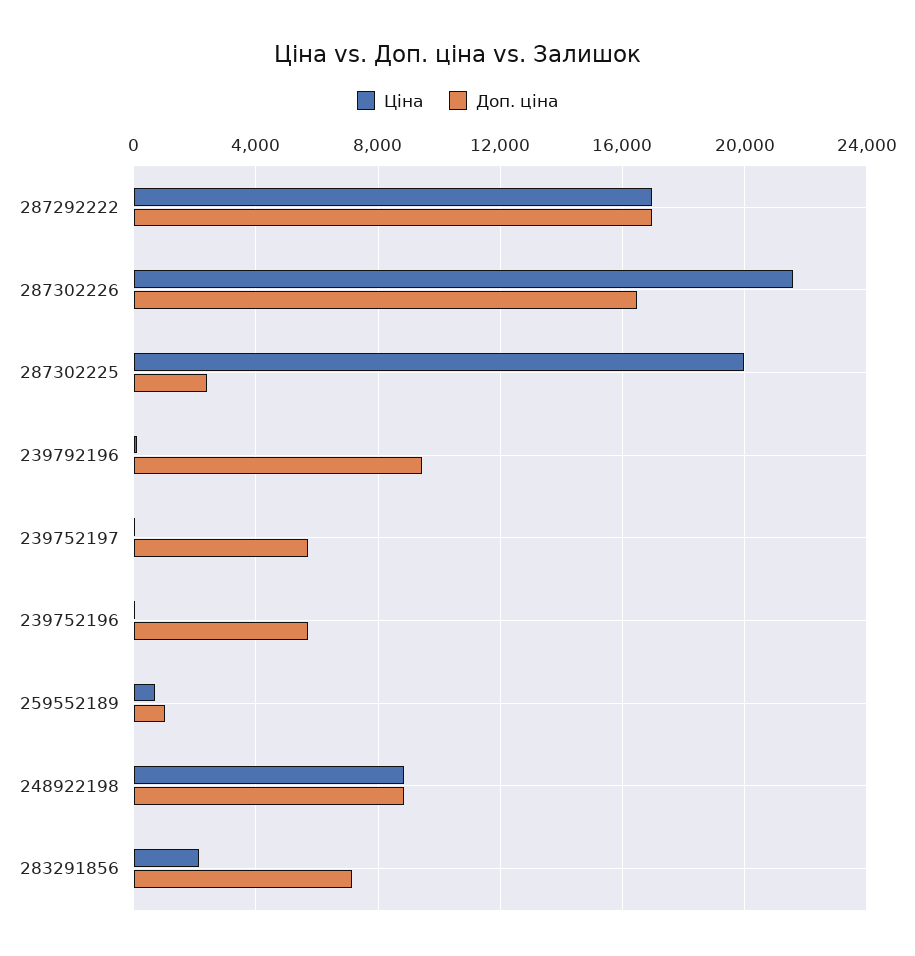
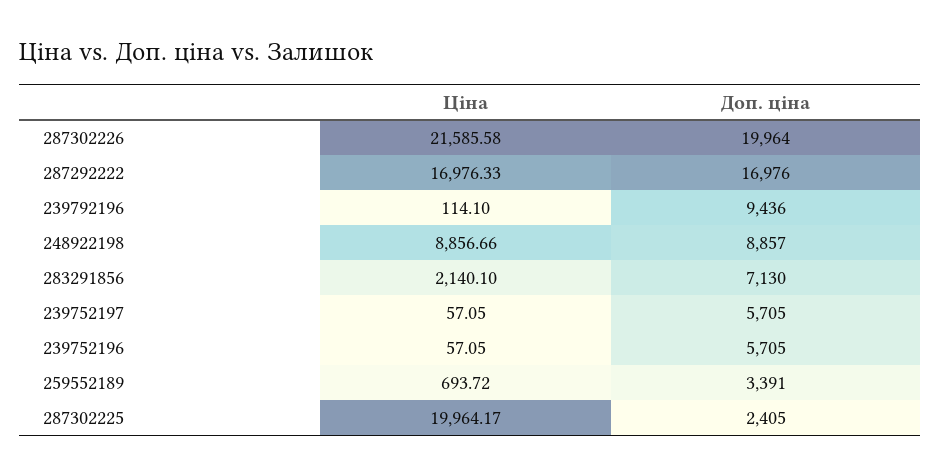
Доп. ціна, 287302226: 16500 -> 19964
Доп. ціна, 259552189: 1000 -> 3391

